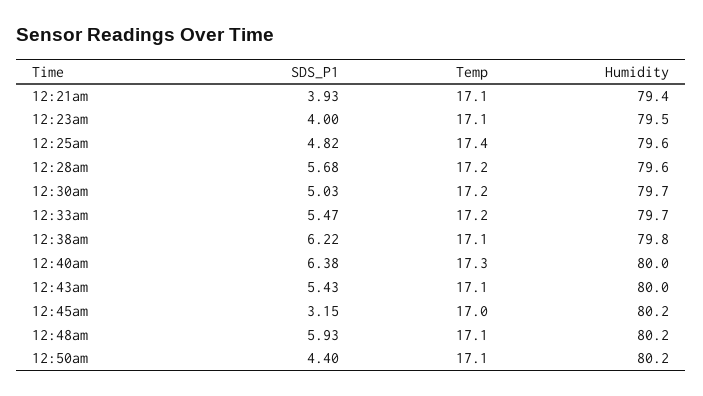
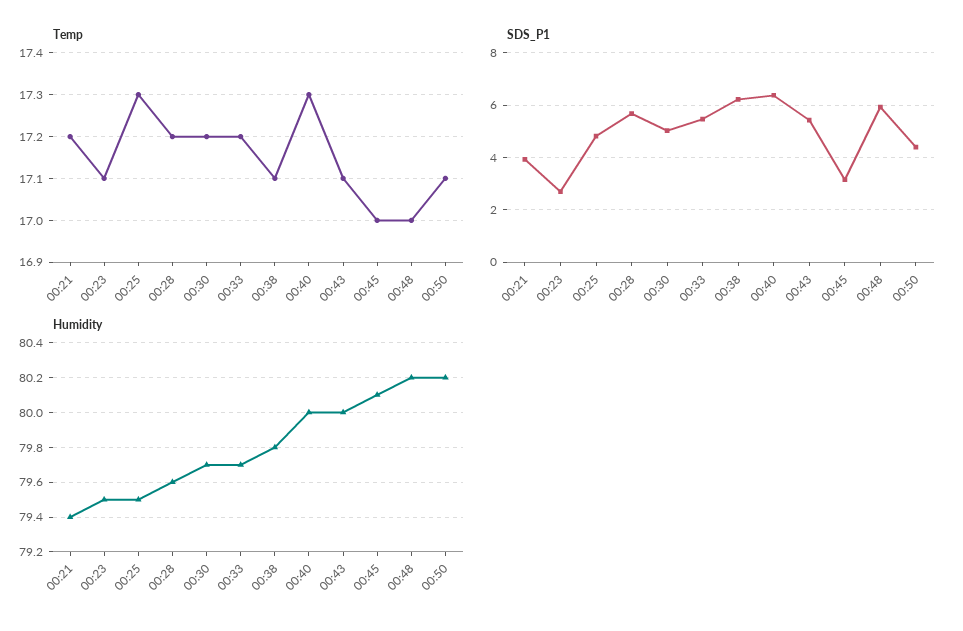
Temp, 12:21am: 17.1 -> 17.2
SDS_P1, 12:23am: 4 -> 2.75
Temp, 12:25am: 17.4 -> 17.3
Humidity, 12:25am: 79.6 -> 79.5
Humidity, 12:45am: 80.2 -> 80.1
Temp, 12:48am: 17.1 -> 17

